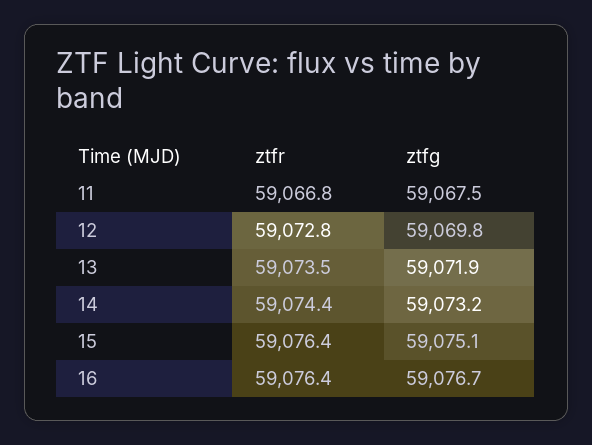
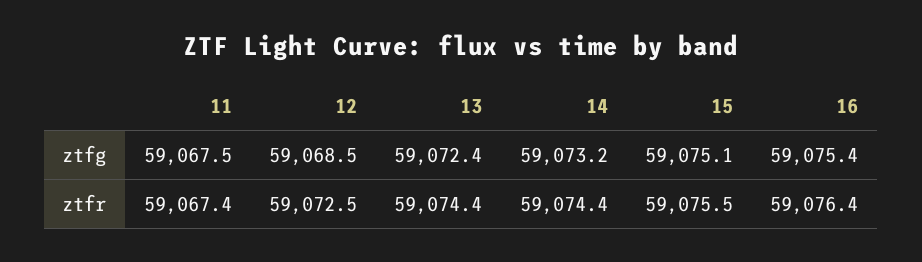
ztfr, 11: 59066.8 -> 59067.4
ztfr, 12: 59072.8 -> 59072.5
ztfg, 12: 59069.8 -> 59068.5
ztfr, 13: 59073.5 -> 59074.4
ztfg, 13: 59071.9 -> 59072.4
ztfr, 15: 59076.4 -> 59075.5
ztfg, 16: 59076.7 -> 59075.4

